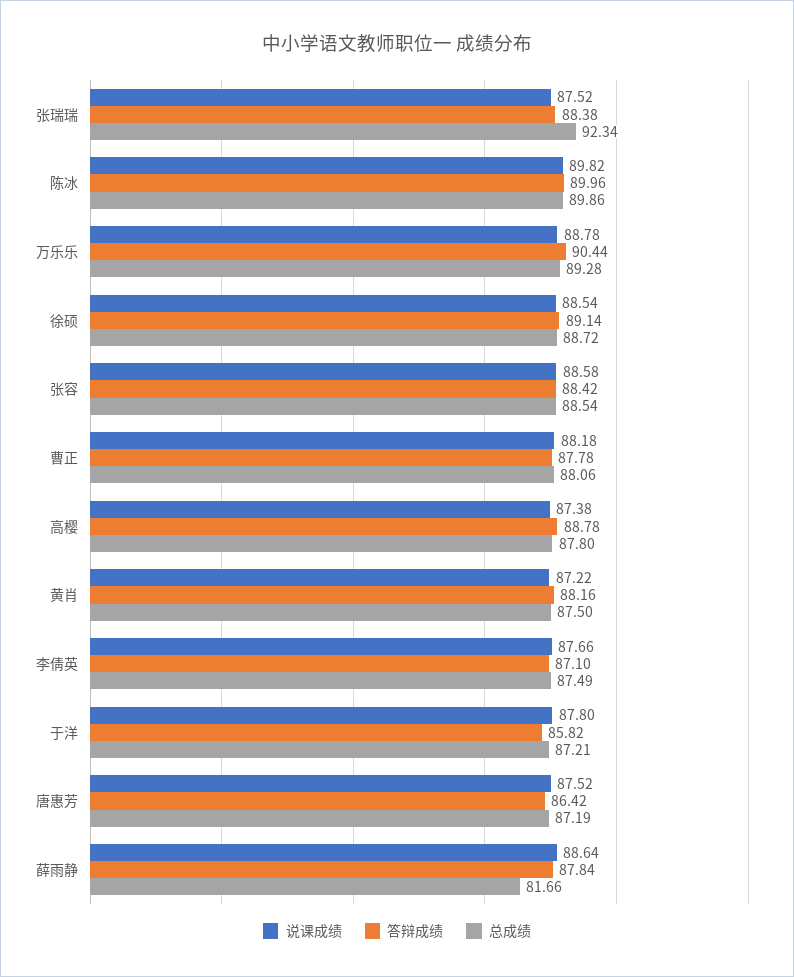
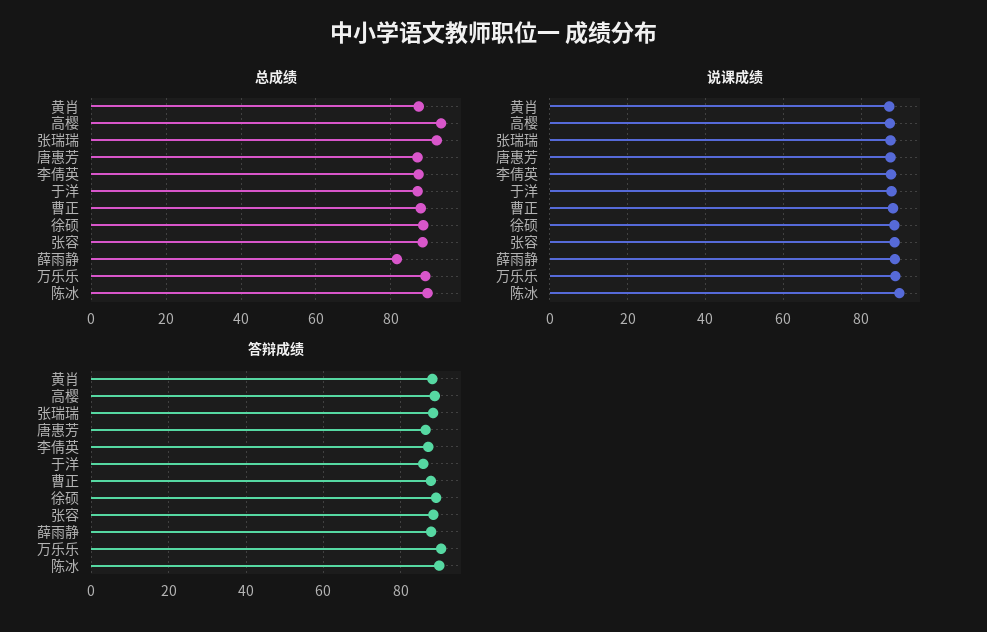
总成绩, 高樱: 87.8 -> 94

